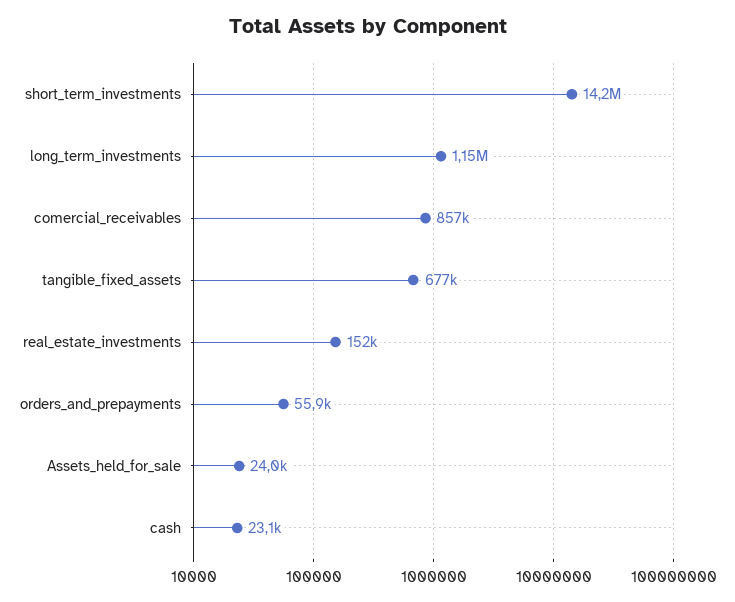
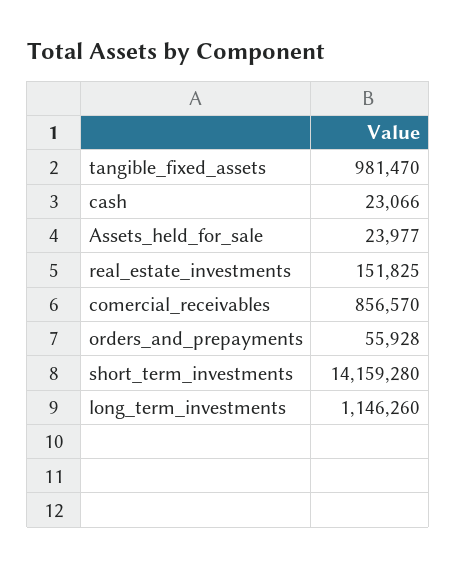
tangible_fixed_assets: 677000 -> 981470

